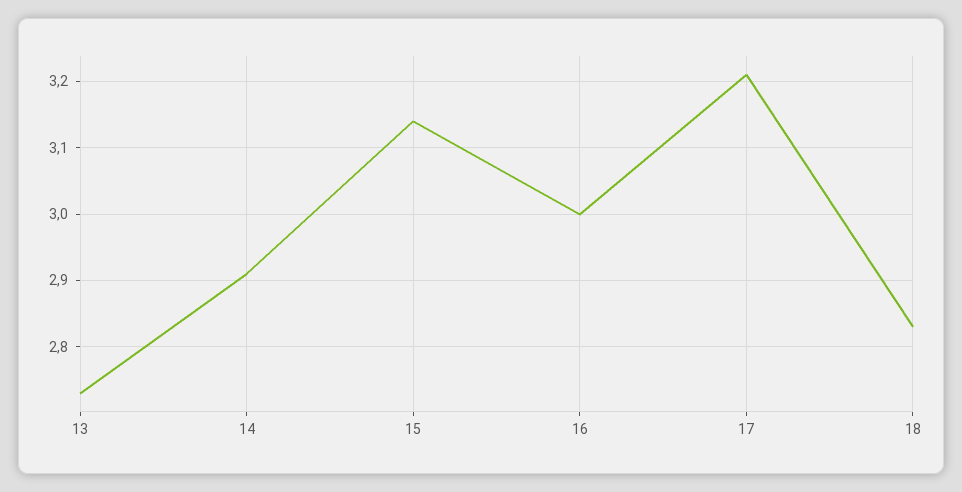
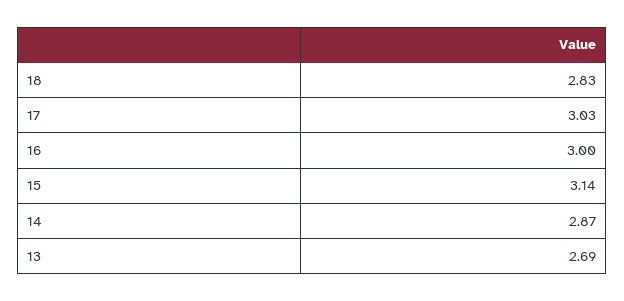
13: 2.73 -> 2.69
14: 2.91 -> 2.87
17: 3.21 -> 3.03

